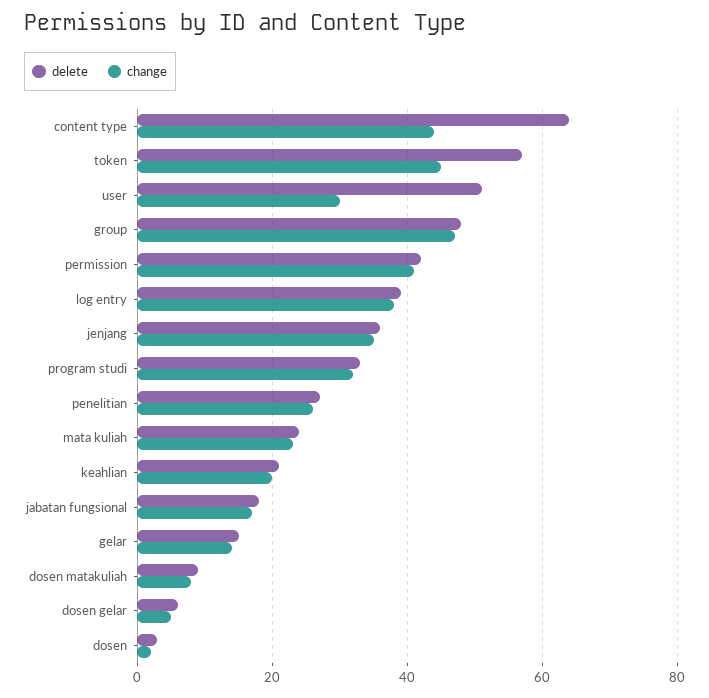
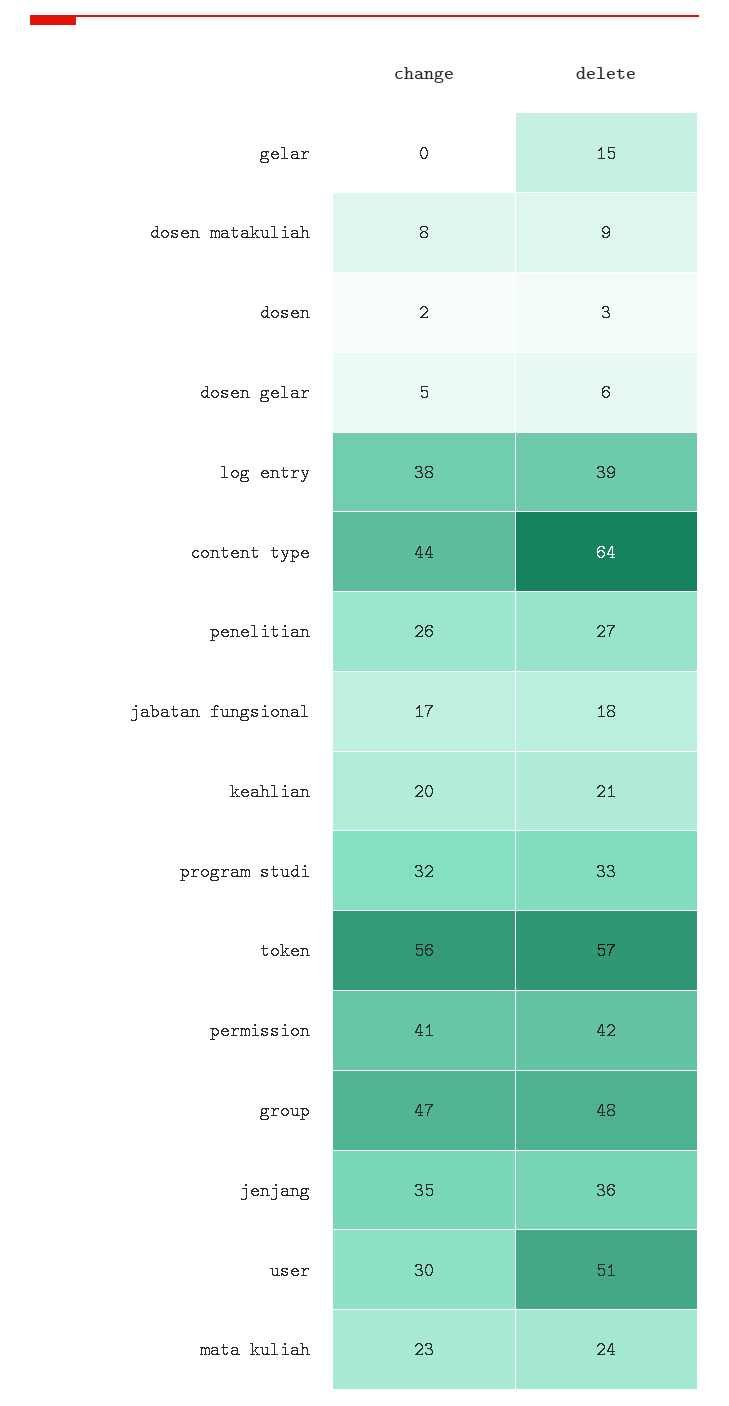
change, token: 45 -> 56
change, gelar: 15 -> 0

